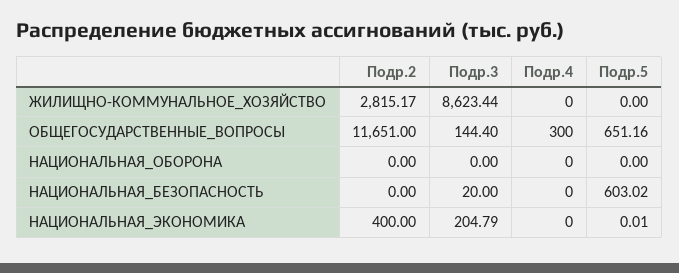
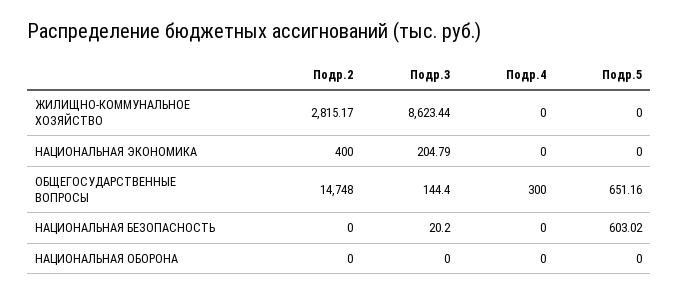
Подр.2, ОБЩЕГОСУДАРСТВЕННЫЕ_ВОПРОСЫ: 11651 -> 14748
Подр.3, НАЦИОНАЛЬНАЯ_БЕЗОПАСНОСТЬ: 20 -> 20.2
Подр.5, НАЦИОНАЛЬНАЯ_ЭКОНОМИКА: 0.01 -> 0

